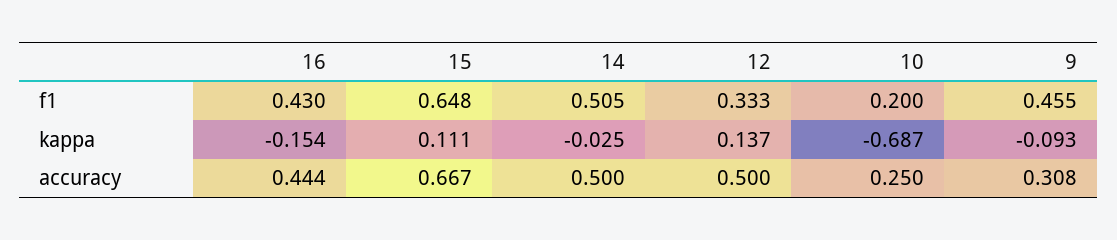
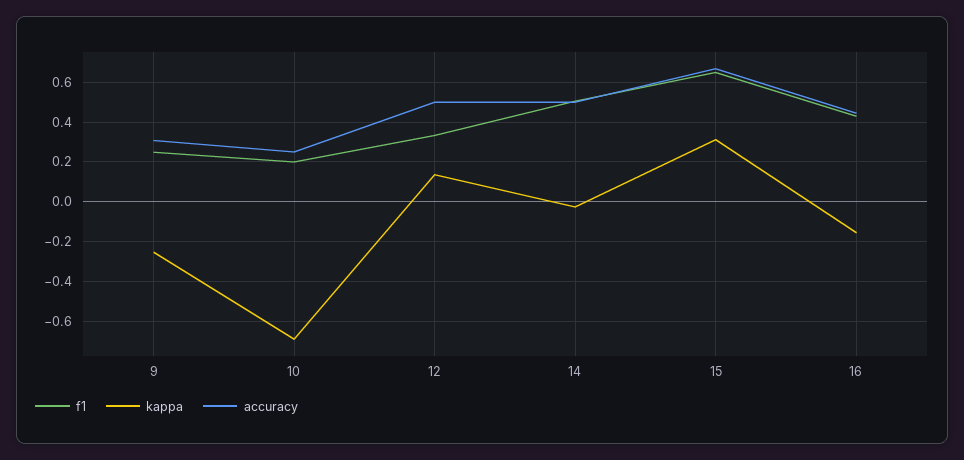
f1, 9: 0.455 -> 0.25
kappa, 15: 0.111 -> 0.3
kappa, 9: -0.093 -> -0.25

